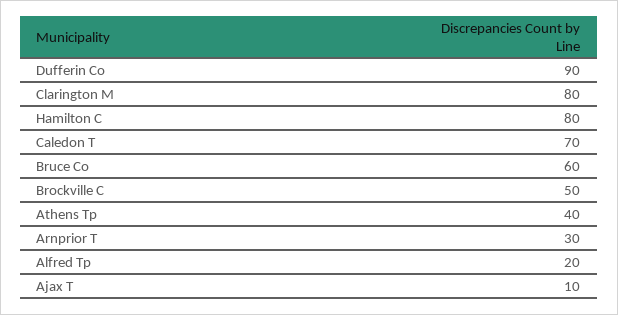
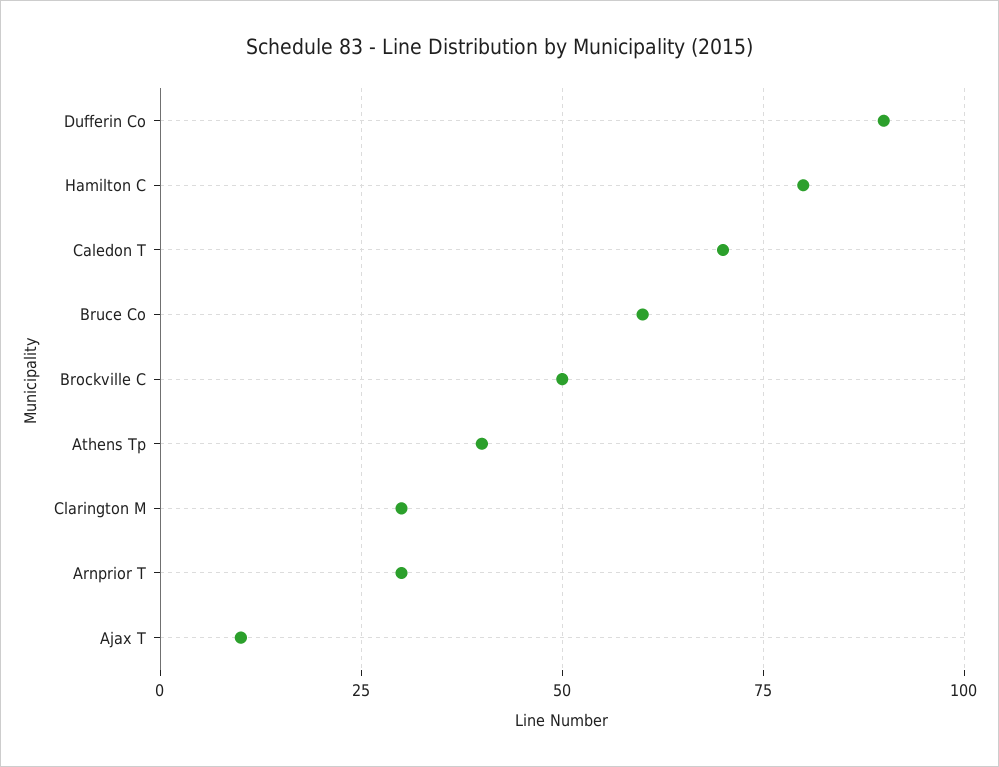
Clarington M: 80 -> 30
Alfred Tp: 20 -> none

